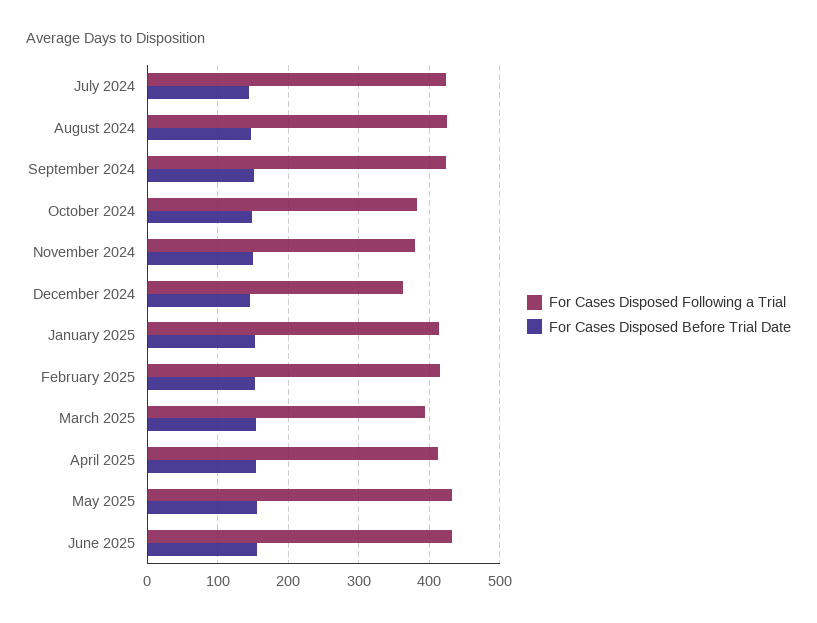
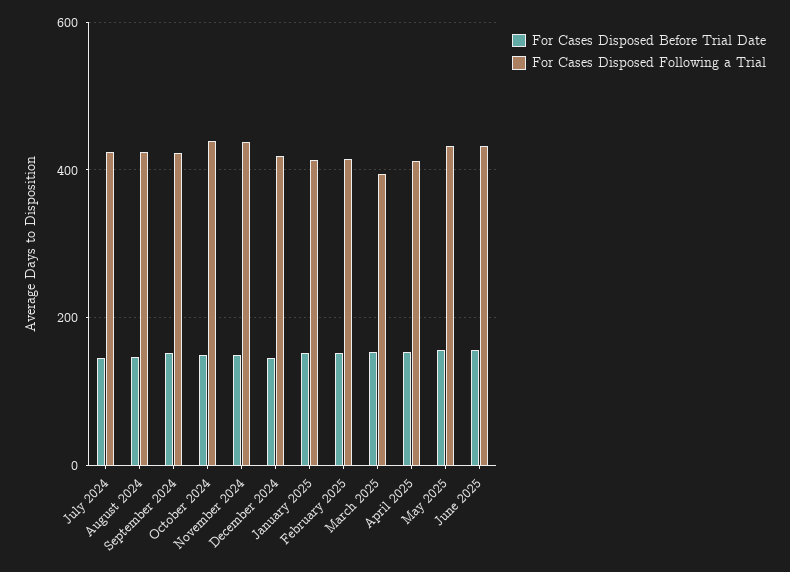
For Cases Disposed Following a Trial, October 2024: 380 -> 440
For Cases Disposed Following a Trial, November 2024: 380 -> 440
For Cases Disposed Following a Trial, December 2024: 360 -> 420

